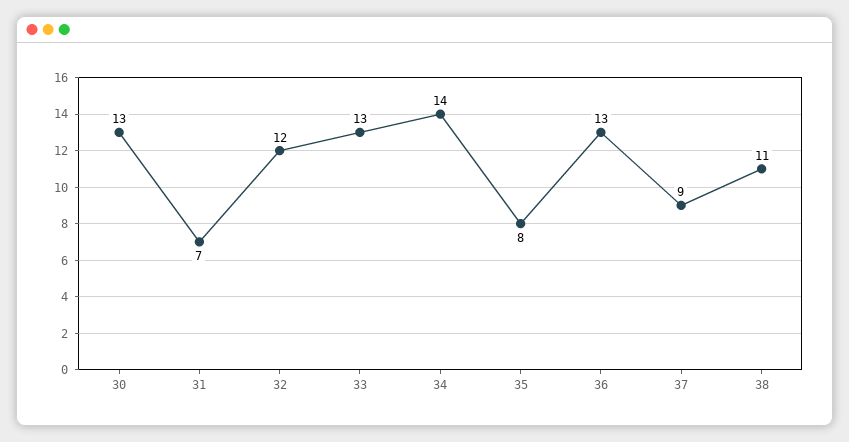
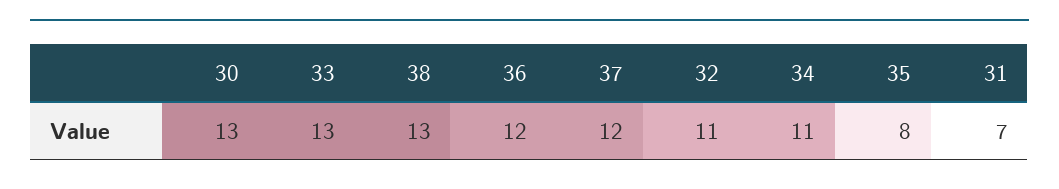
32: 12 -> 11
34: 14 -> 11
36: 13 -> 12
37: 9 -> 12
38: 11 -> 13

